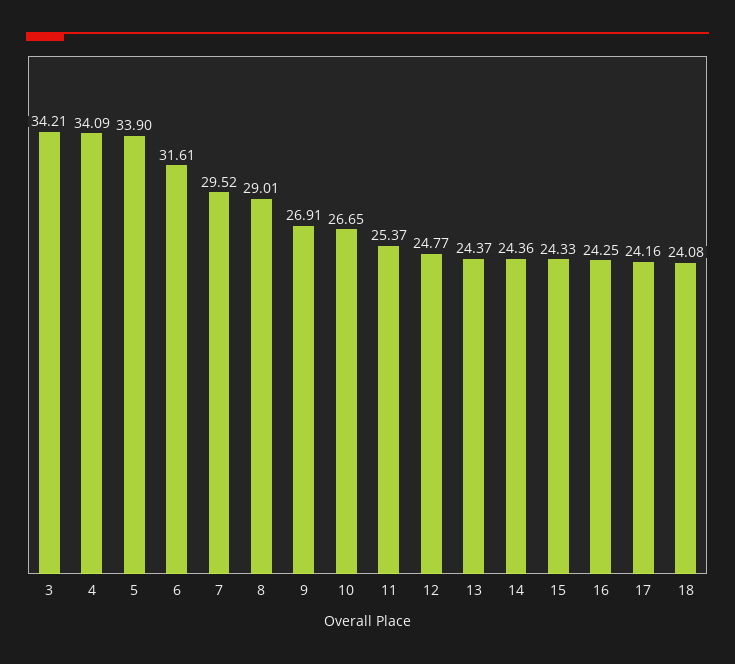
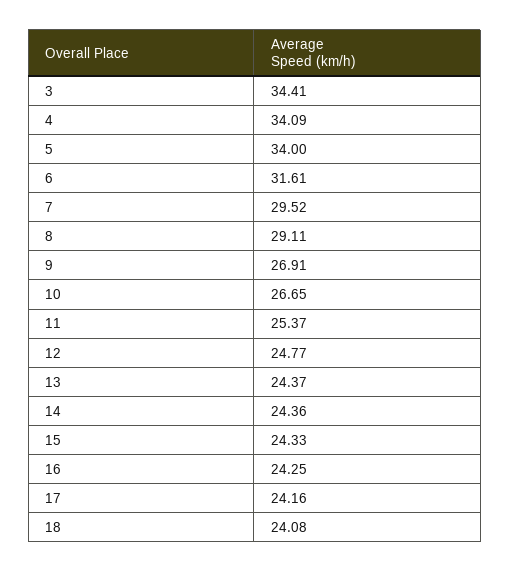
3: 34.21 -> 34.41
5: 33.9 -> 34
8: 29.01 -> 29.11

